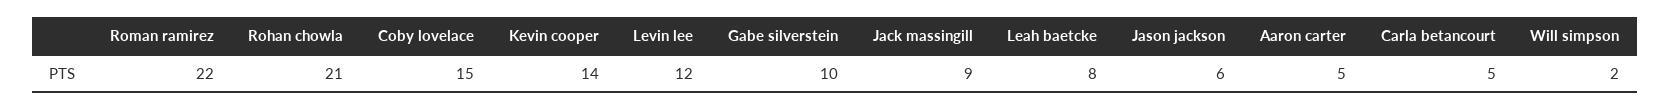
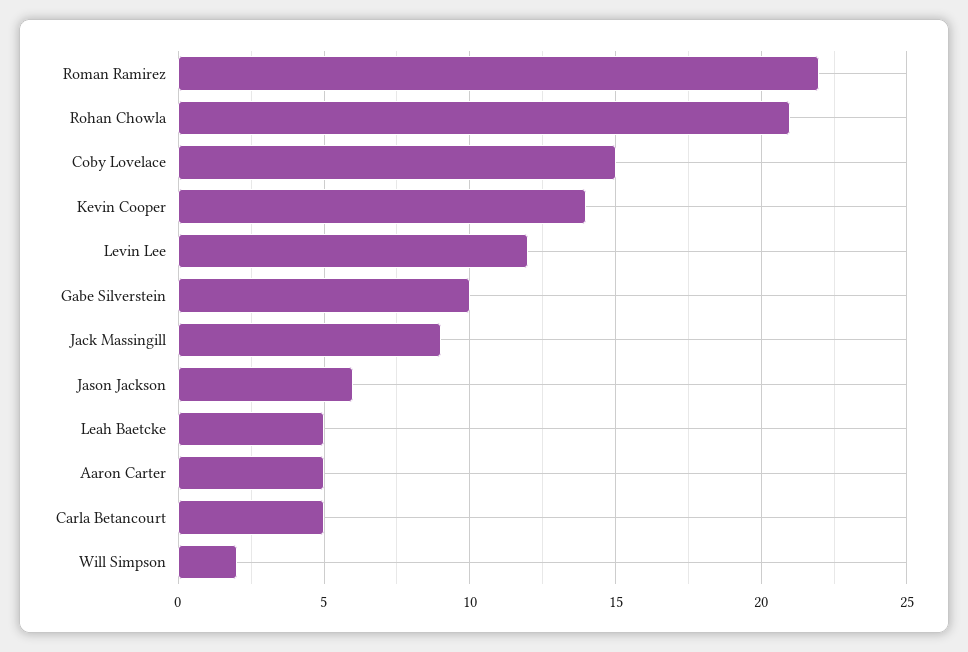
Leah baetcke: 8 -> 5

